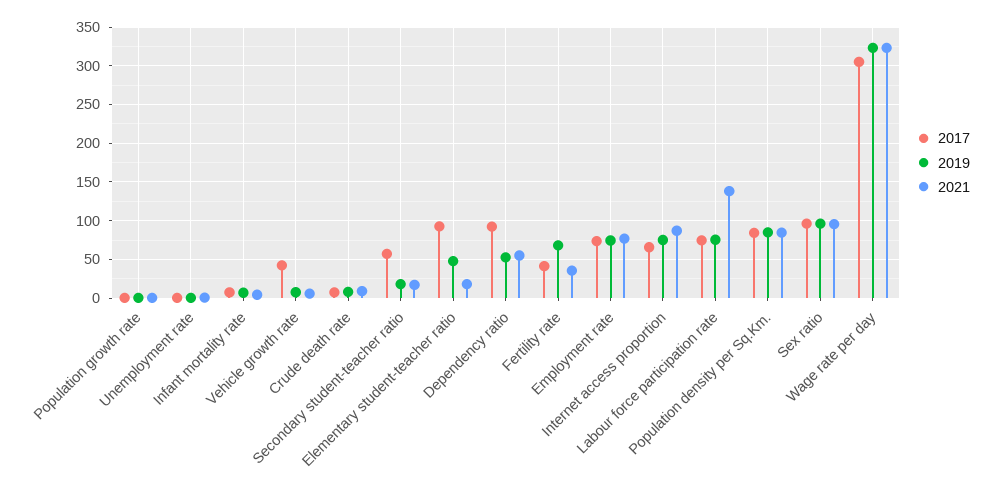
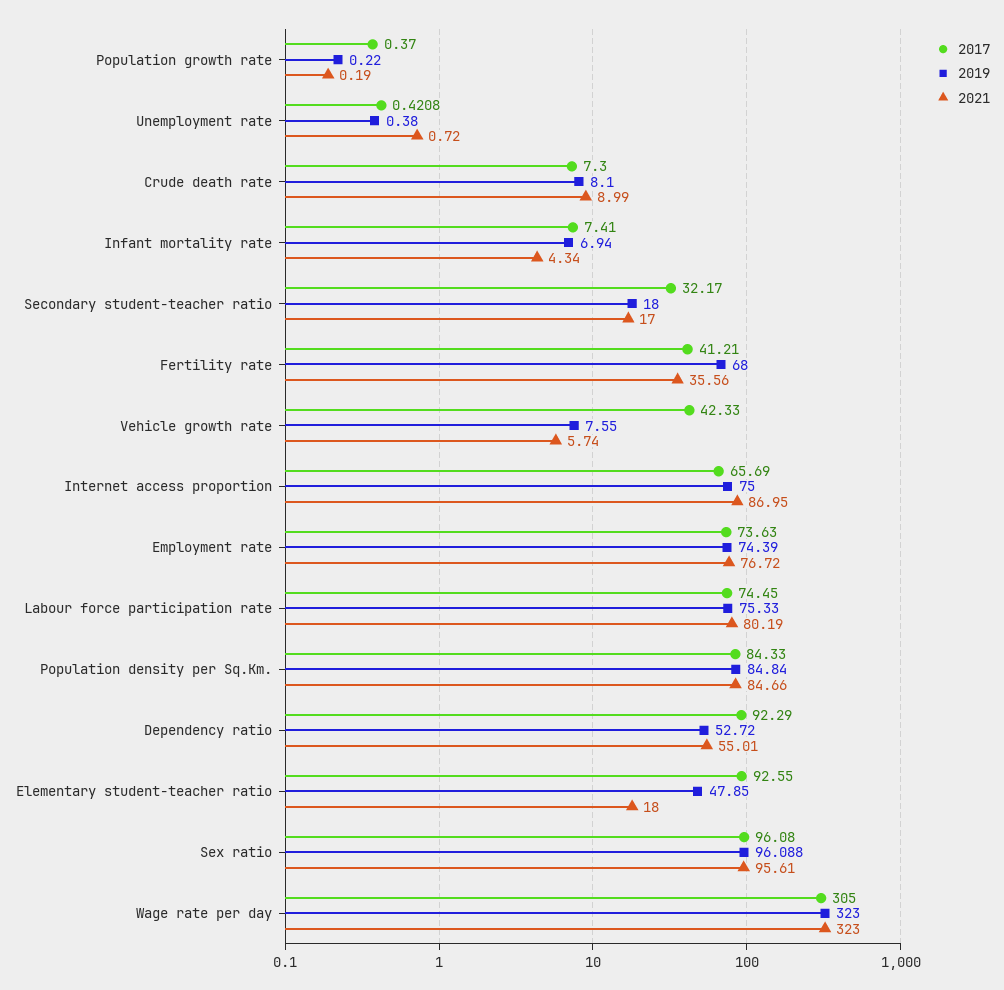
2017, Secondary student-teacher ratio: 60 -> 32.17
2021, Labour force participation rate: 140 -> 80.19

